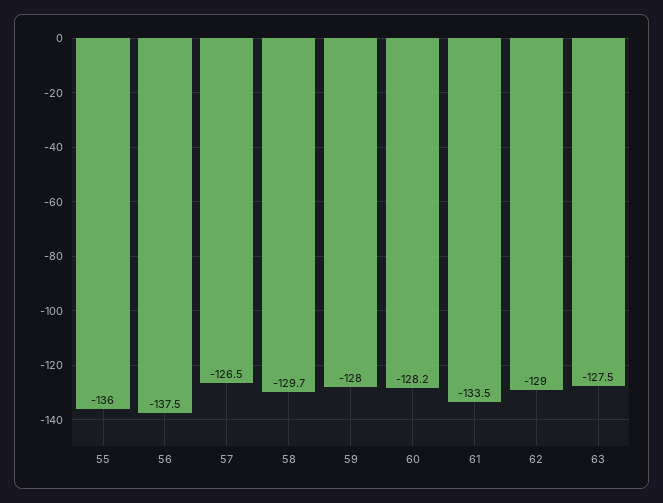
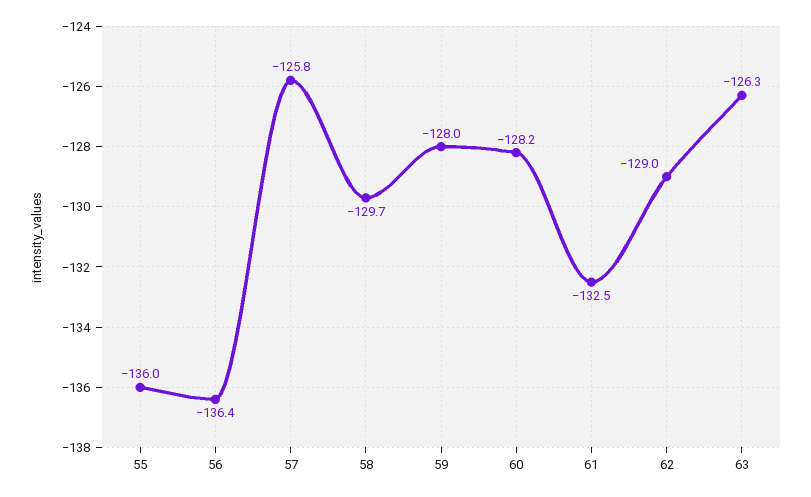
56: -137.5 -> -136.4
57: -126.5 -> -125.8
61: -133.5 -> -132.5
63: -127.5 -> -126.3

